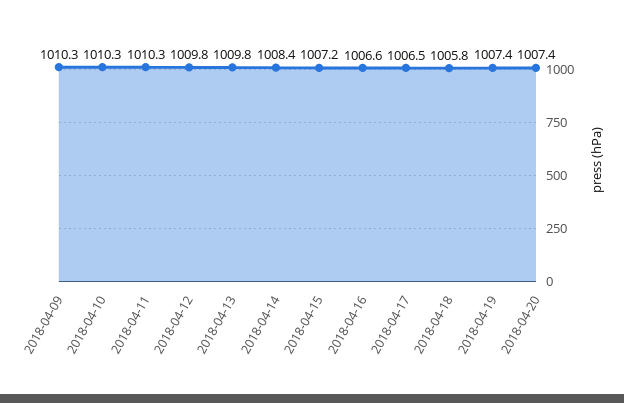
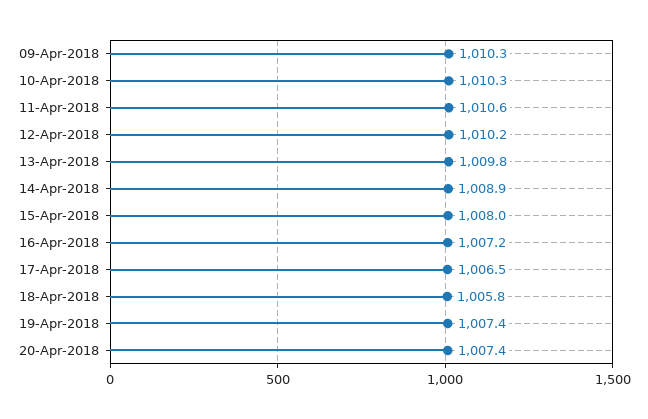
2018-04-11: 1010.3 -> 1010.6
2018-04-12: 1009.8 -> 1010.2
2018-04-14: 1008.4 -> 1008.9
2018-04-15: 1007.2 -> 1008
2018-04-16: 1006.6 -> 1007.2

